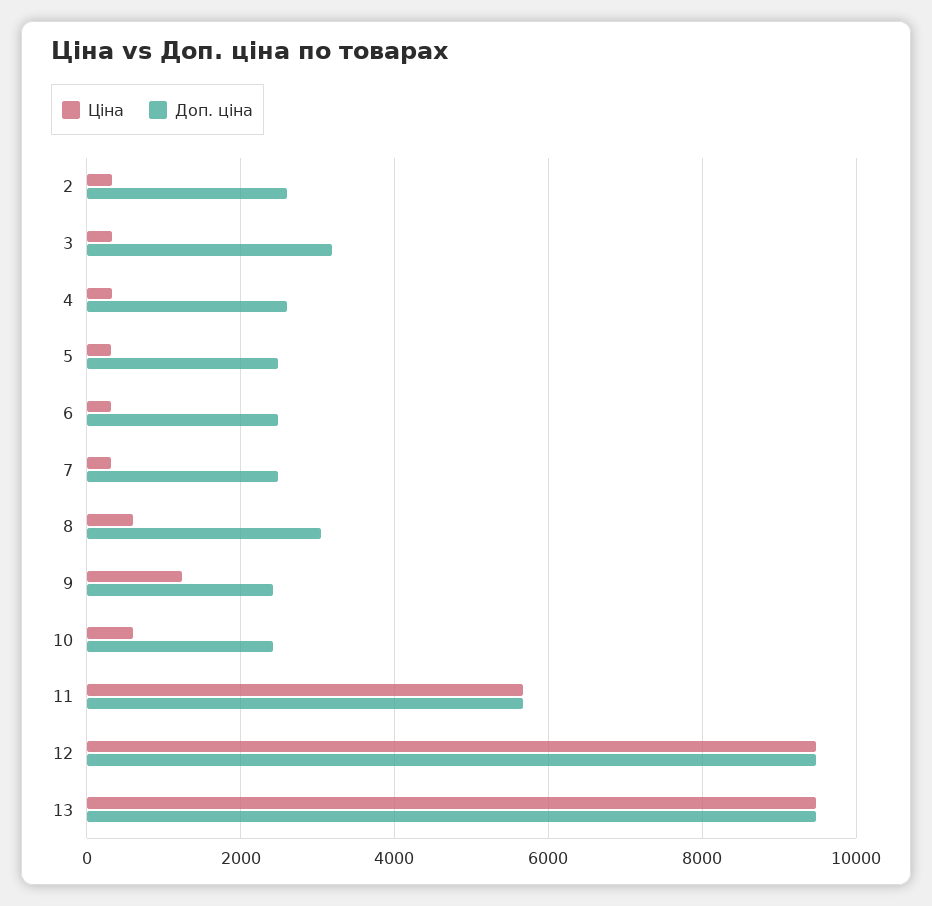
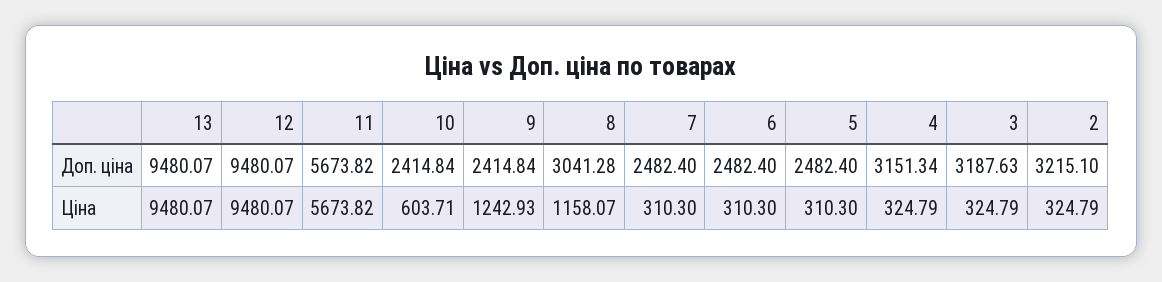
Доп. ціна, 2: 2600 -> 3215.1
Доп. ціна, 4: 2600 -> 3151.34
Ціна, 8: 600 -> 1158.07

